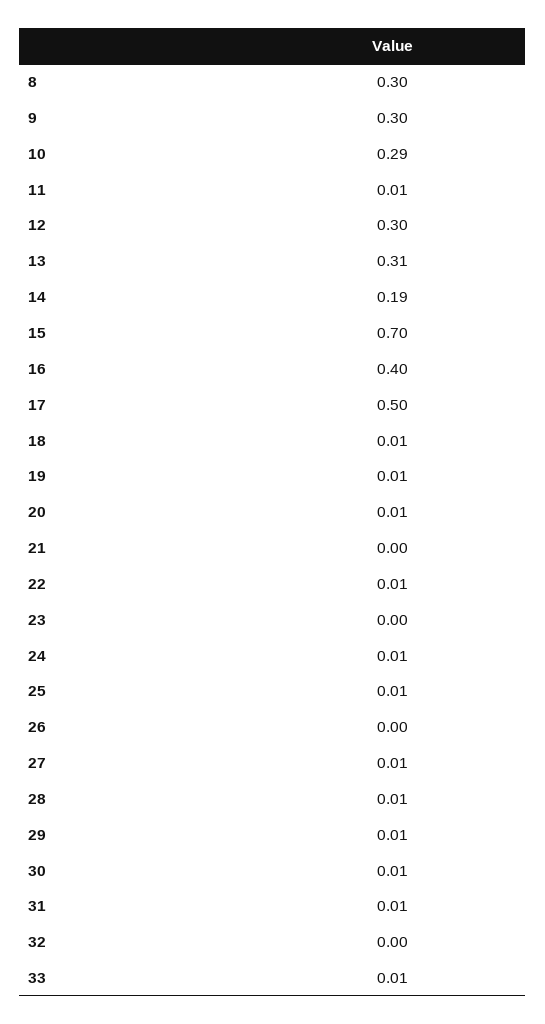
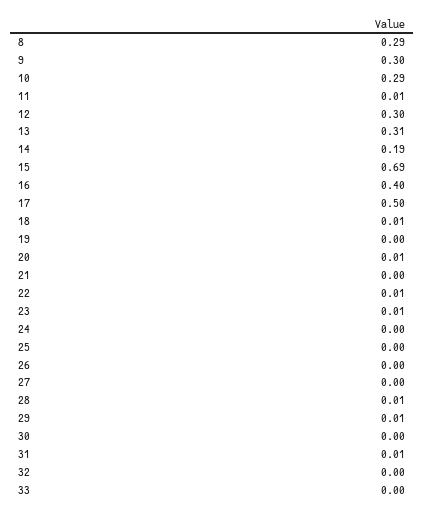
8: 0.3 -> 0.29
15: 0.7 -> 0.69
19: 0.01 -> 0
23: 0 -> 0.01
24: 0.01 -> 0
25: 0.01 -> 0
27: 0.01 -> 0
30: 0.01 -> 0
33: 0.01 -> 0

